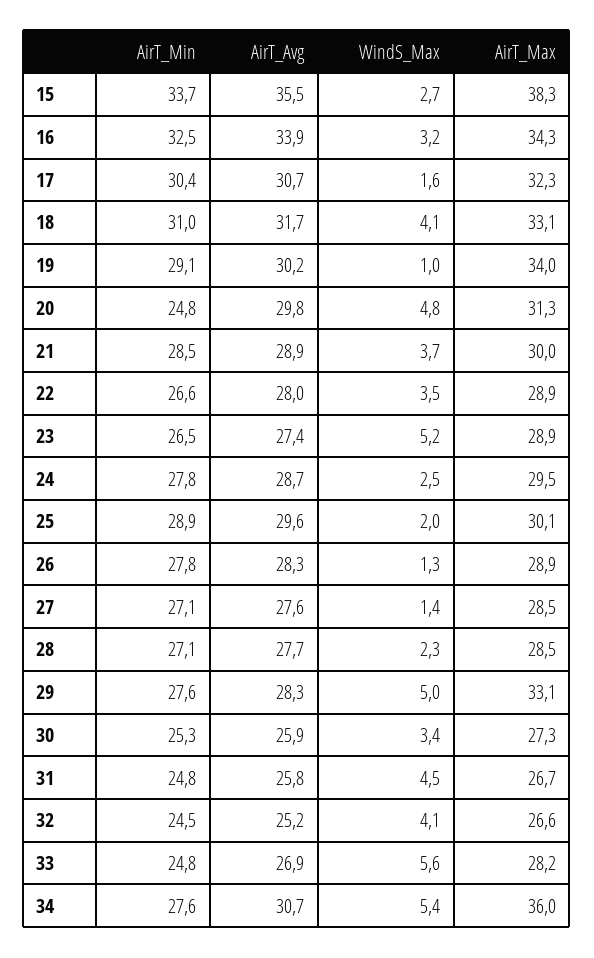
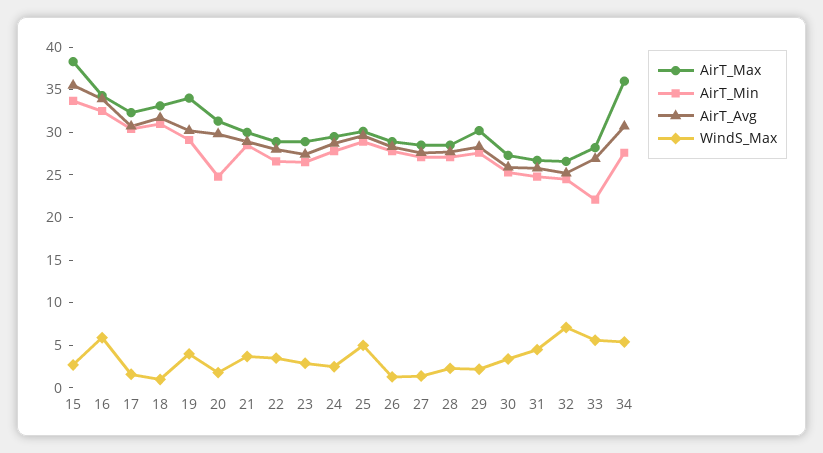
WindS_Max, 16: 3.2 -> 6
WindS_Max, 18: 4.1 -> 1
WindS_Max, 19: 1 -> 4
WindS_Max, 20: 4.8 -> 2
WindS_Max, 23: 5.2 -> 3
WindS_Max, 25: 2 -> 5
WindS_Max, 29: 5 -> 2
AirT_Max, 29: 33.1 -> 30
WindS_Max, 32: 4.1 -> 7
AirT_Min, 33: 24.8 -> 22

